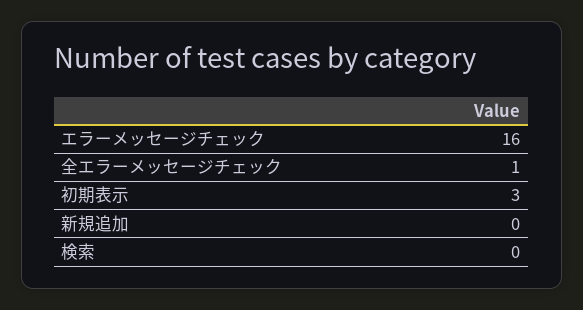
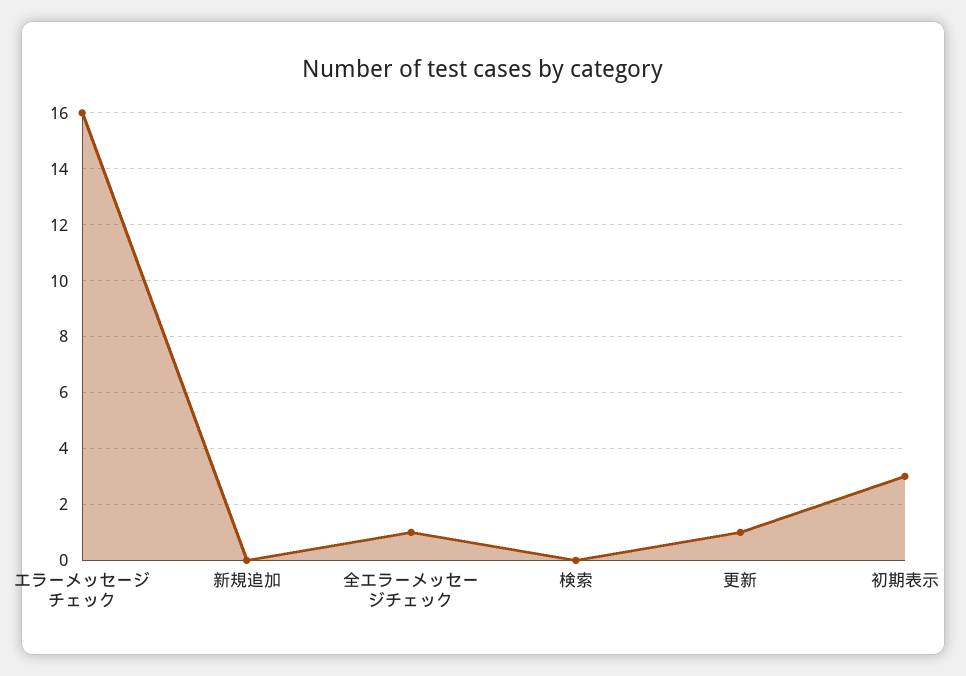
更新: none -> 1

